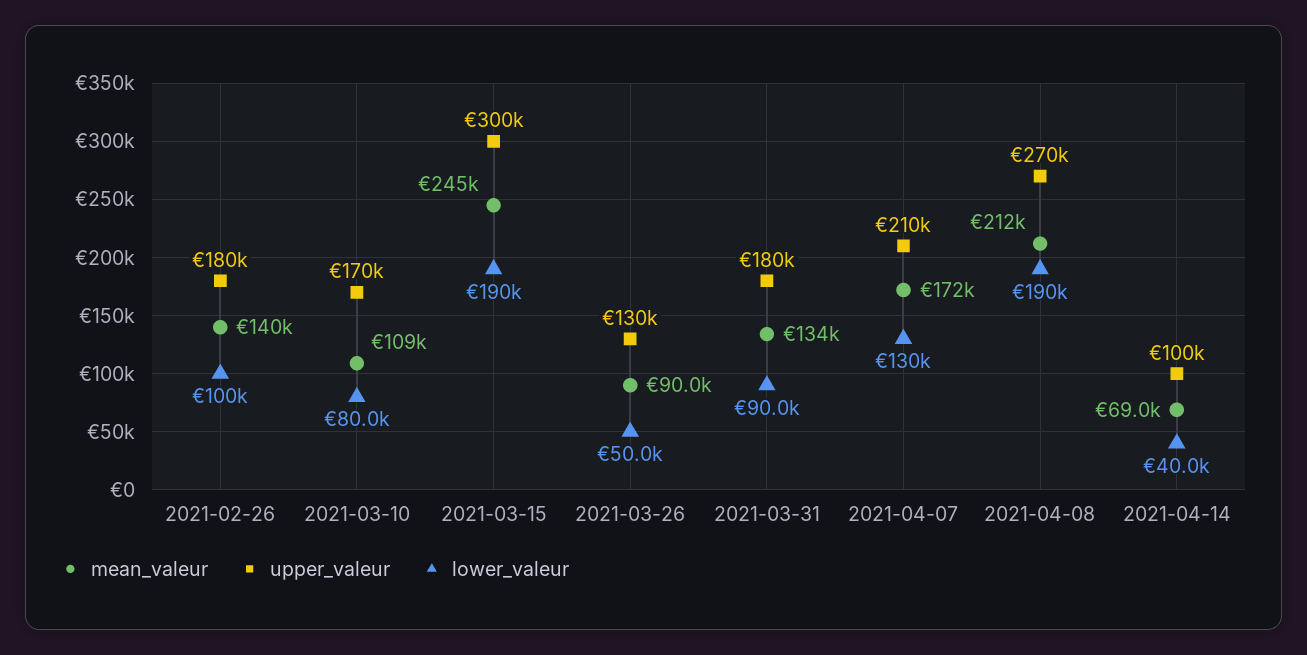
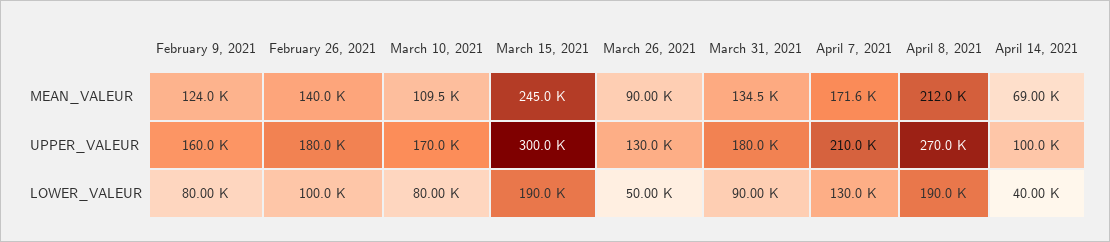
mean_valeur, February 9, 2021: none -> 124000
upper_valeur, February 9, 2021: none -> 160000
lower_valeur, February 9, 2021: none -> 80000

